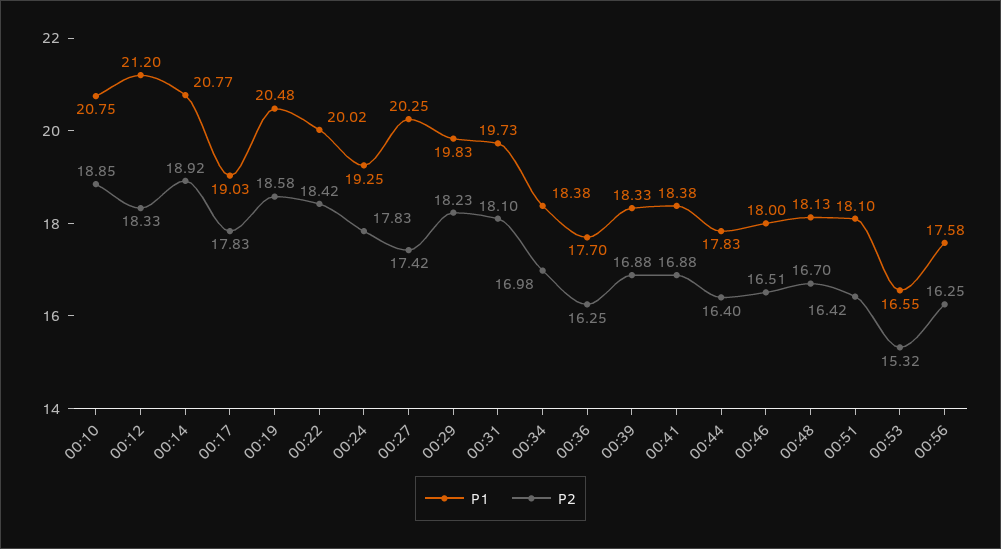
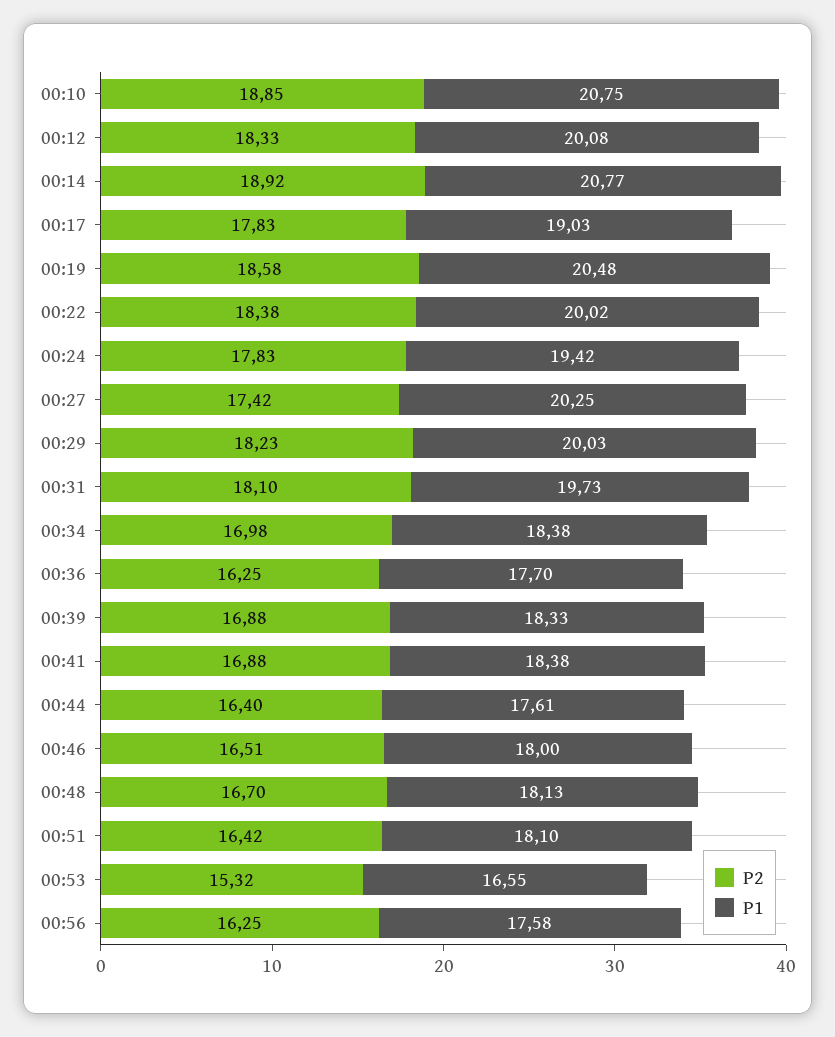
P1, 00:12: 21.2 -> 20.08
P2, 00:22: 18.42 -> 18.38
P1, 00:24: 19.25 -> 19.42
P1, 00:29: 19.83 -> 20.03
P1, 00:44: 17.83 -> 17.61

